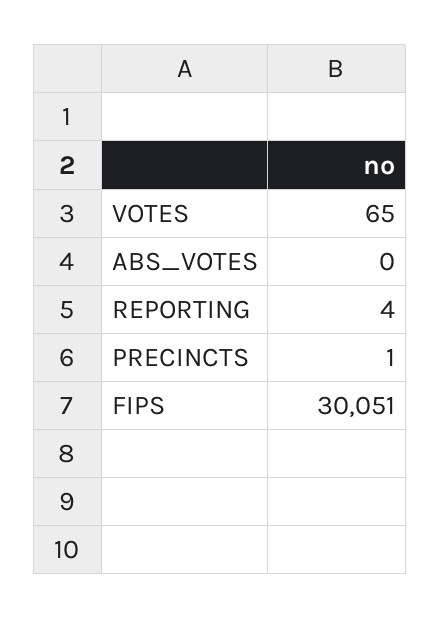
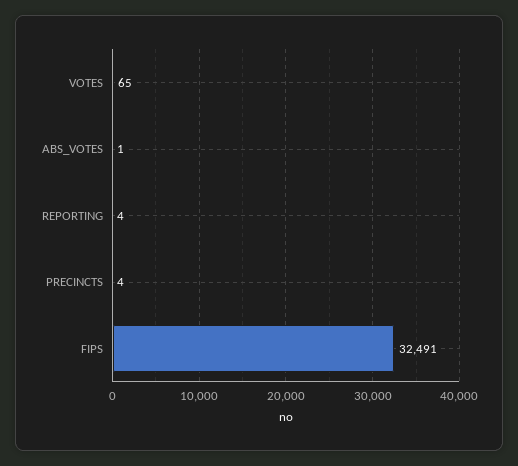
ABS_VOTES: 0 -> 1
PRECINCTS: 1 -> 4
FIPS: 30051 -> 32491

